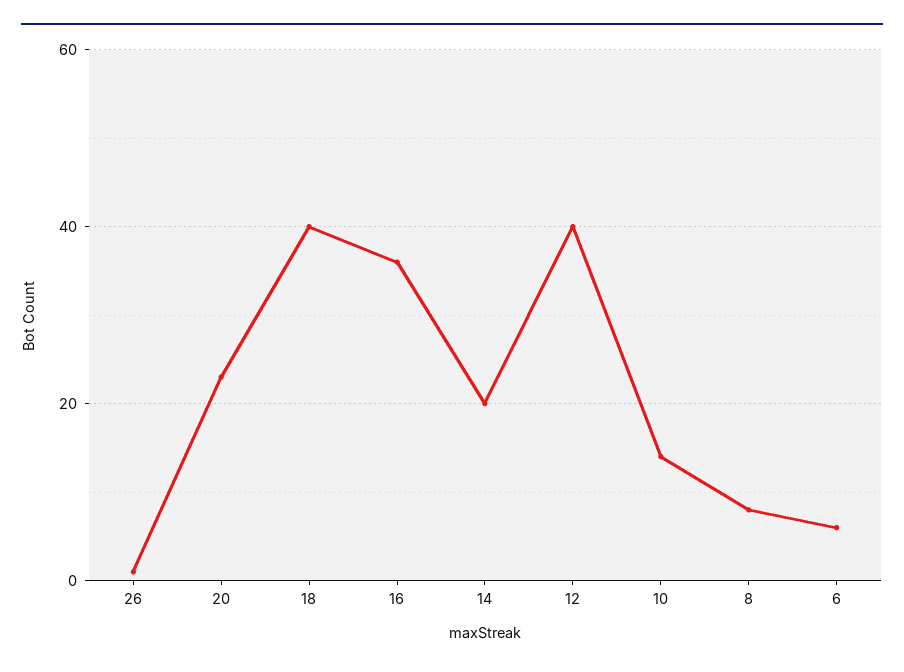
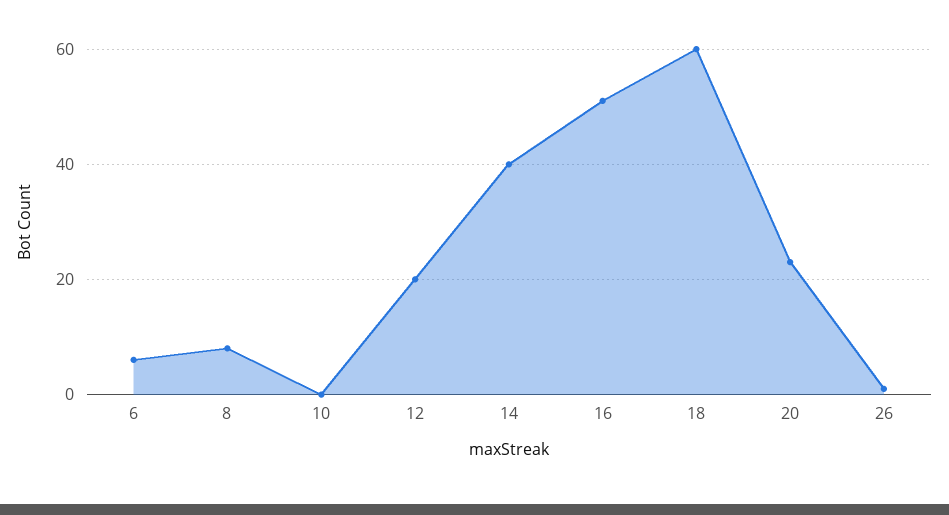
18: 40 -> 60
16: 35 -> 50
14: 20 -> 40
12: 40 -> 20
10: 15 -> 0

